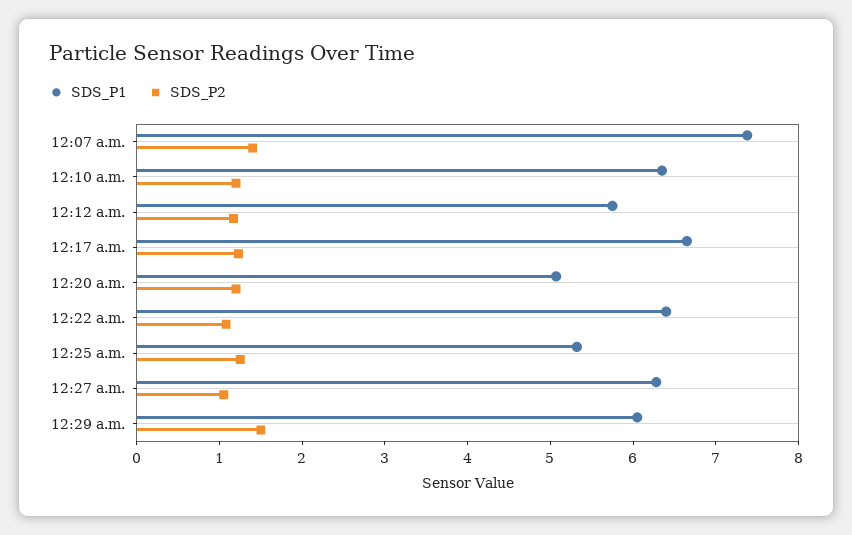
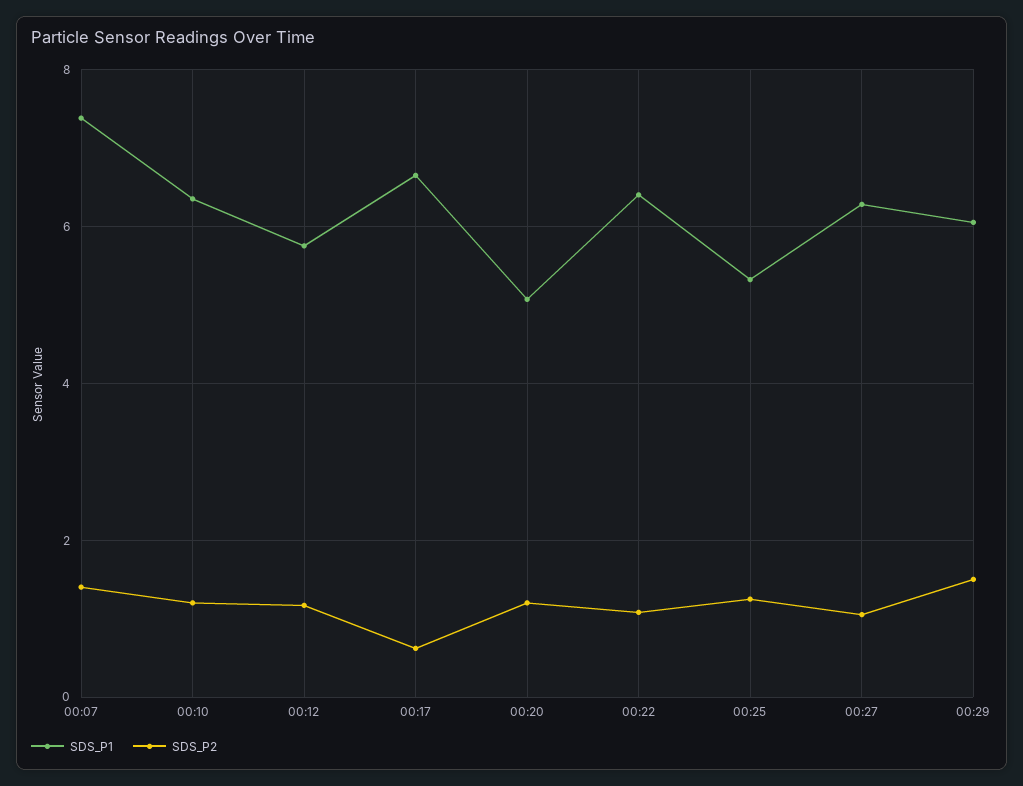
SDS_P2, 12:17 a.m.: 1.2 -> 0.6

